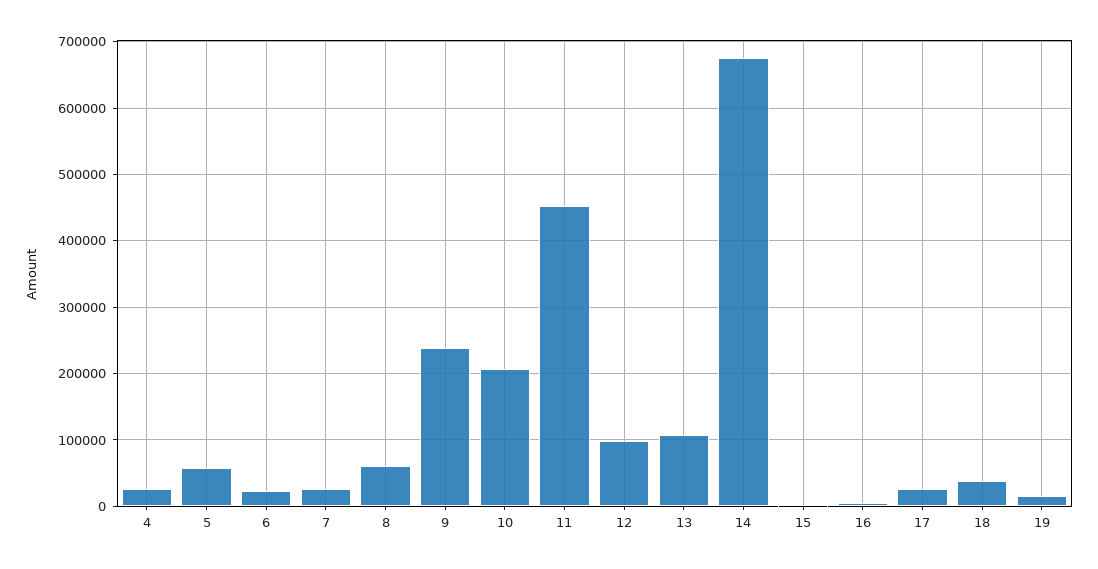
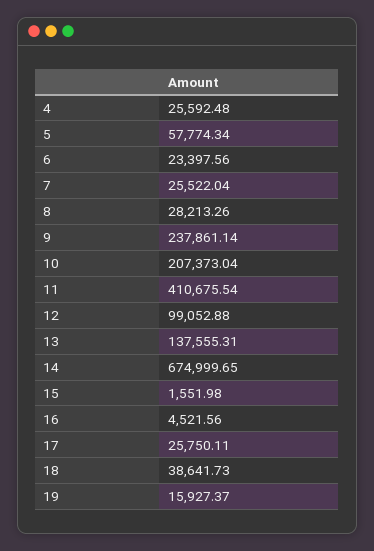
8: 60000 -> 28213.26
11: 450000 -> 410675.54
13: 110000 -> 137555.31

